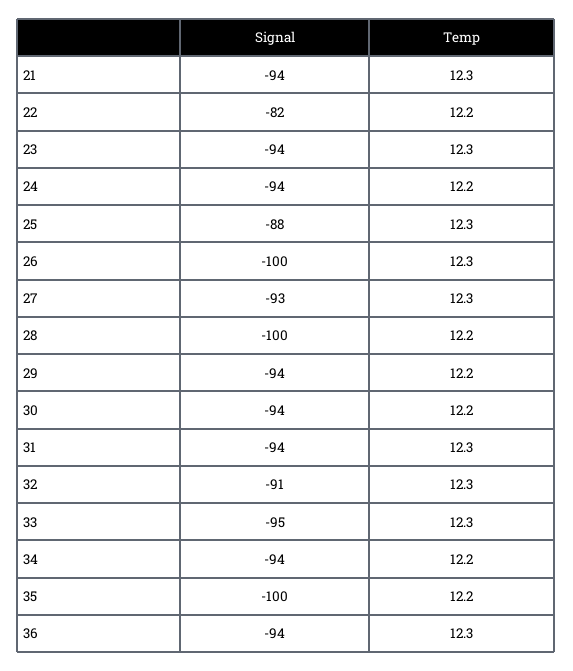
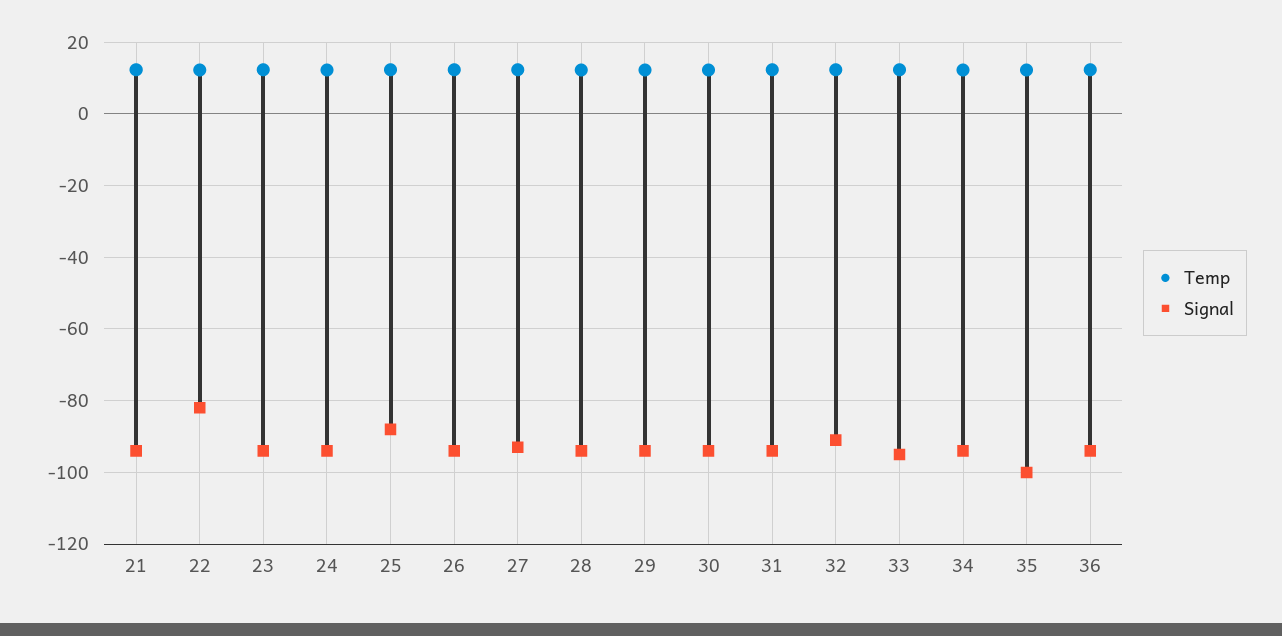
Signal, 26: -100 -> -94
Signal, 28: -100 -> -94

